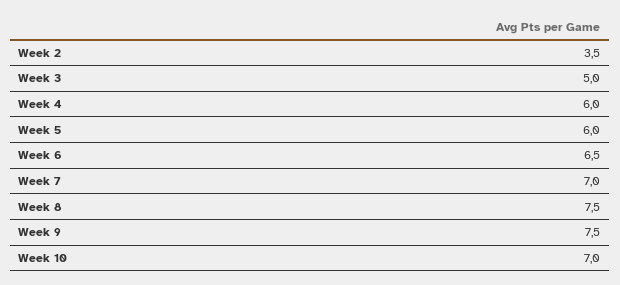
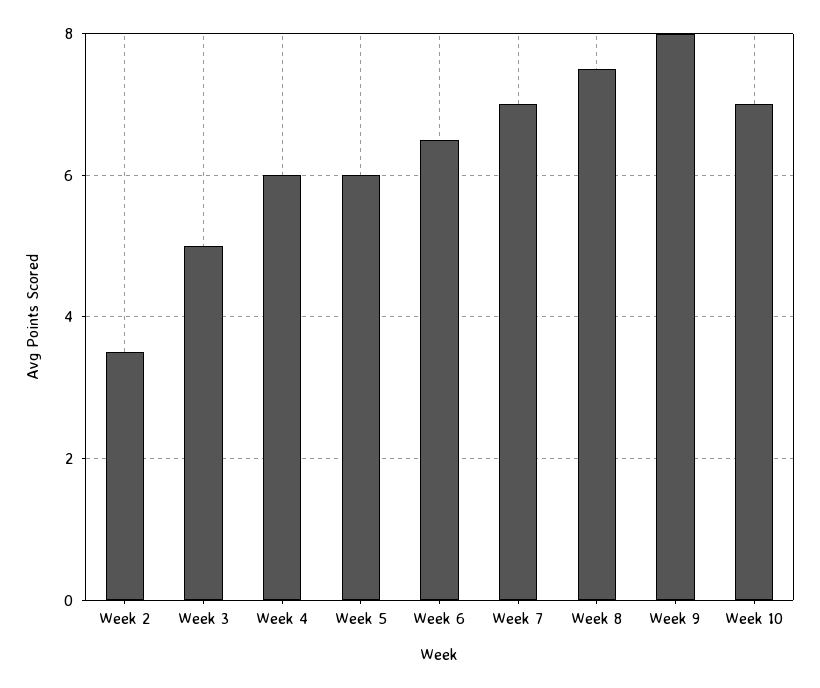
Week 9: 7.5 -> 8

